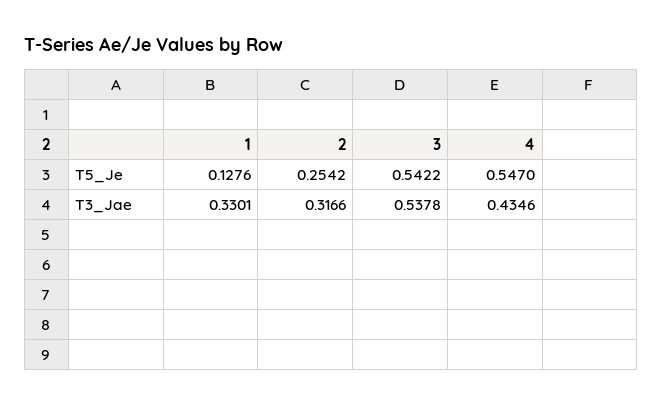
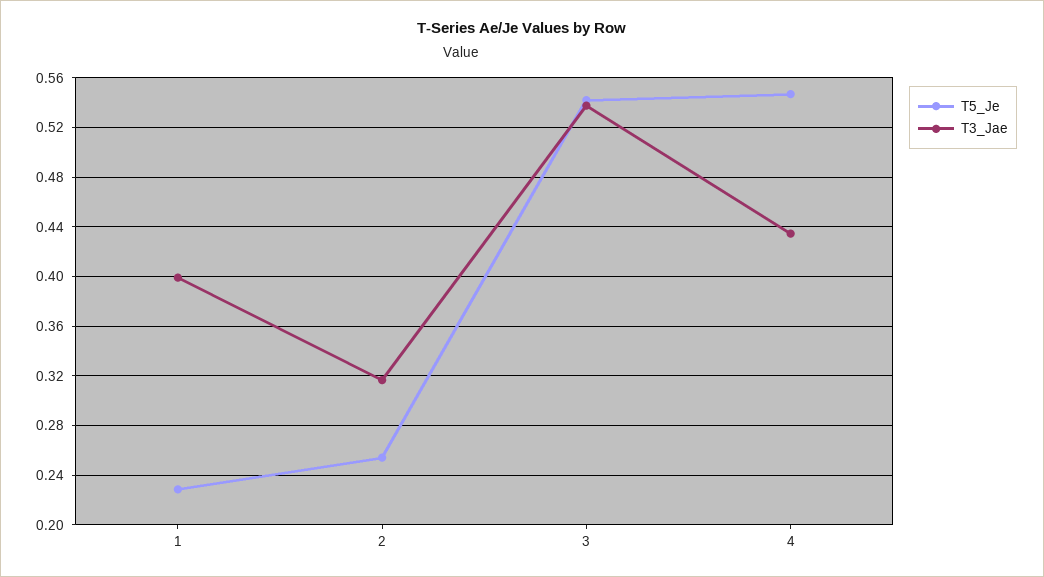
T5_Je, 1: 0.1276 -> 0.23
T3_Jae, 1: 0.3301 -> 0.4

